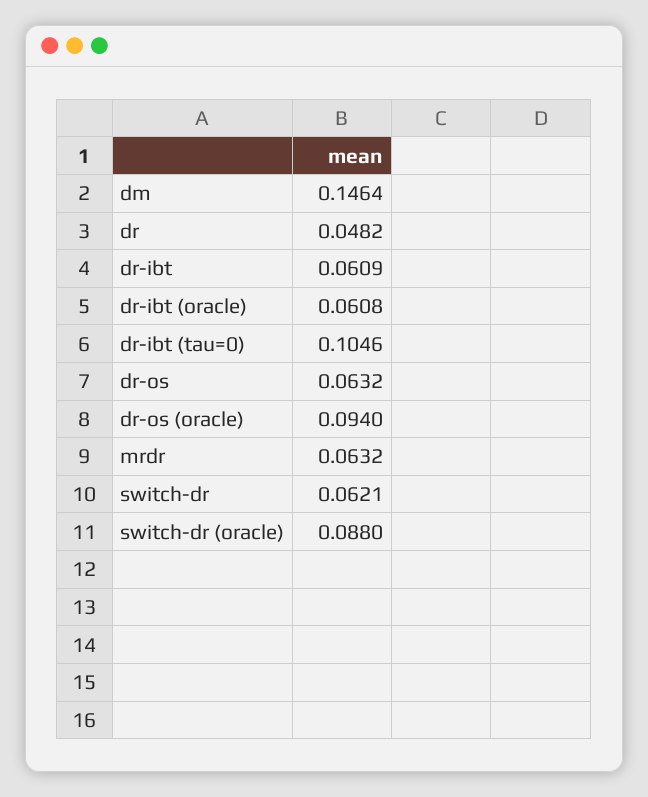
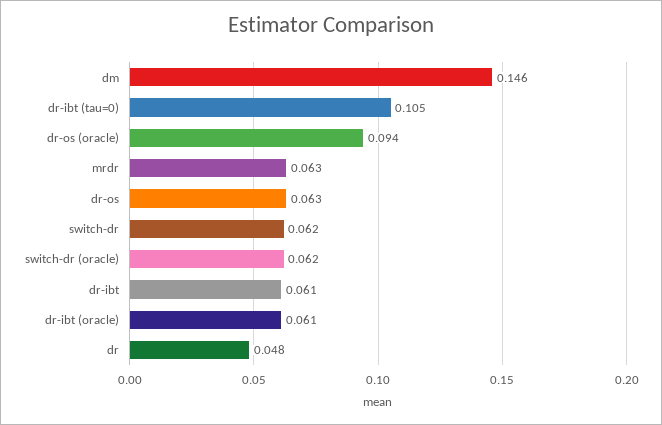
switch-dr (oracle): 0.088 -> 0.062

